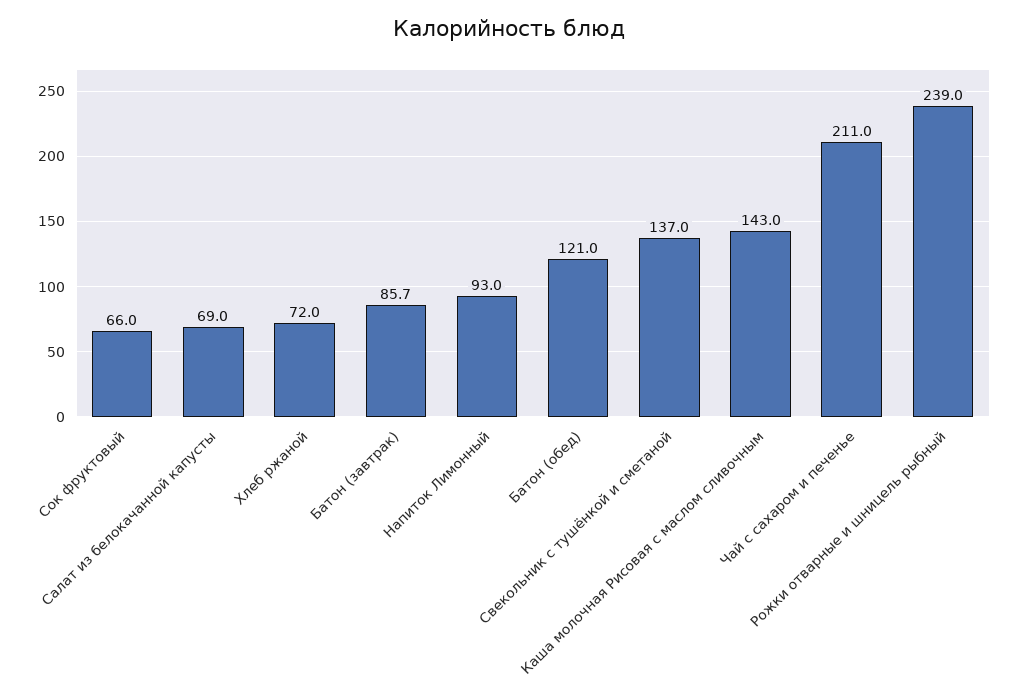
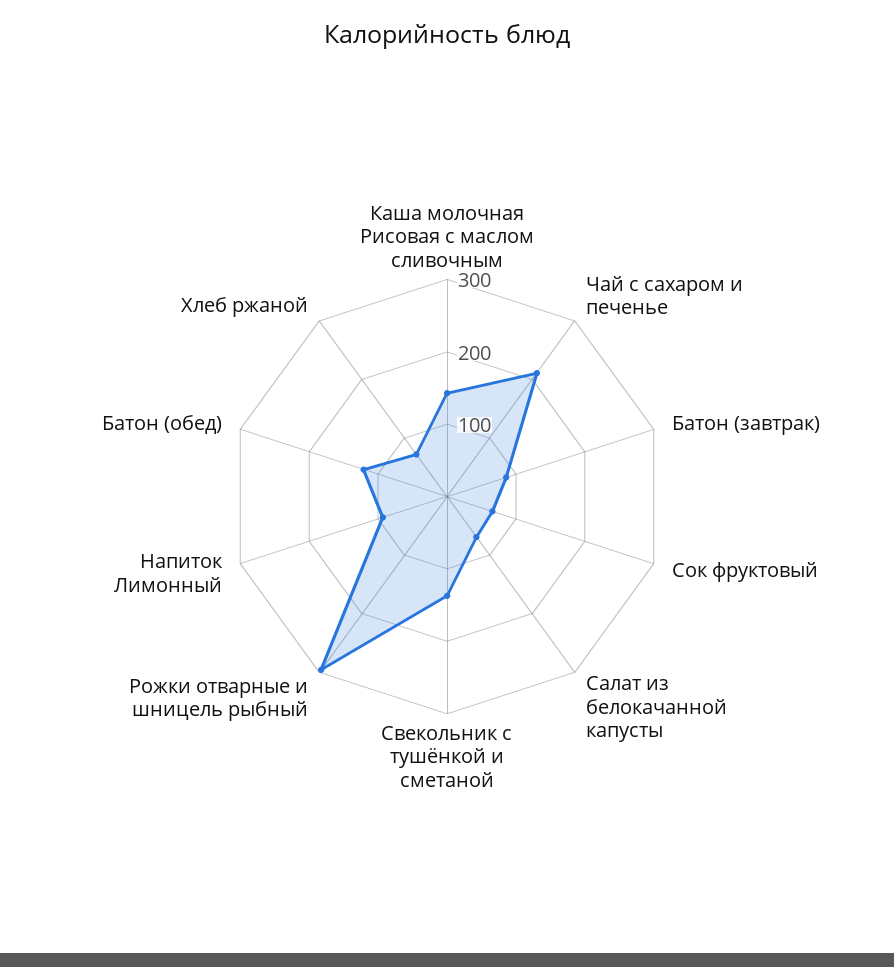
Рожки отварные и шницель рыбный: 239 -> 300

